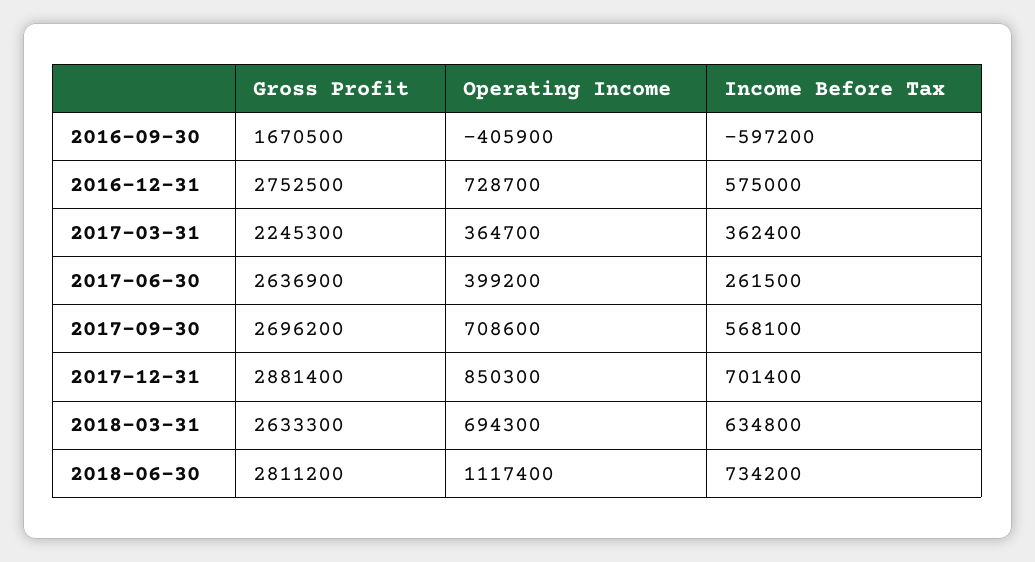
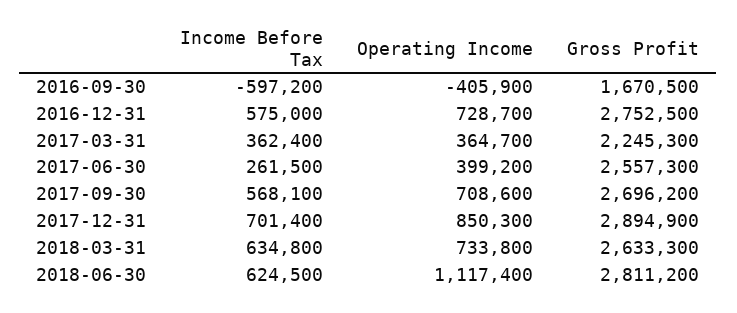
Gross Profit, 2017-06-30: 2636900 -> 2557300
Gross Profit, 2017-12-31: 2881400 -> 2894900
Operating Income, 2018-03-31: 694300 -> 733800
Income Before Tax, 2018-06-30: 734200 -> 624500

